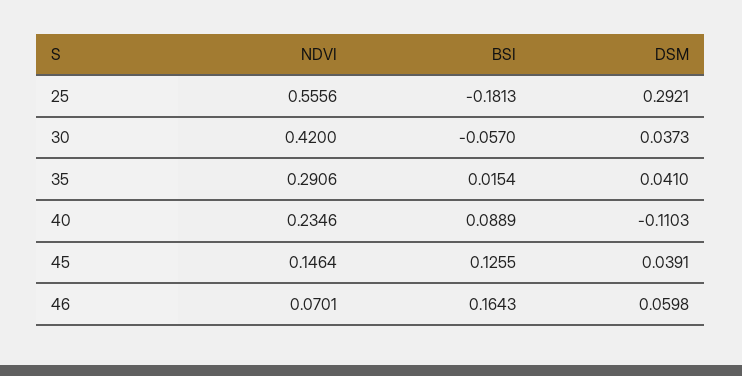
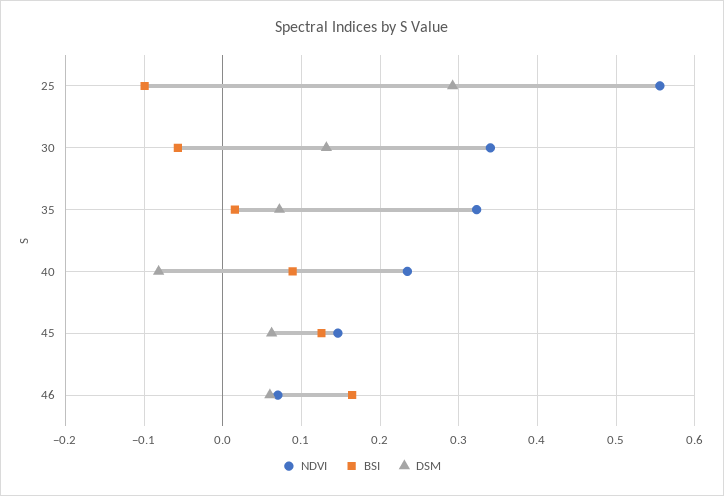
BSI, 25: -0.1813 -> -0.1
NDVI, 30: 0.42 -> 0.34
DSM, 30: 0.0373 -> 0.13
NDVI, 35: 0.2906 -> 0.32
DSM, 35: 0.041 -> 0.07
DSM, 40: -0.1103 -> -0.08
DSM, 45: 0.0391 -> 0.06

